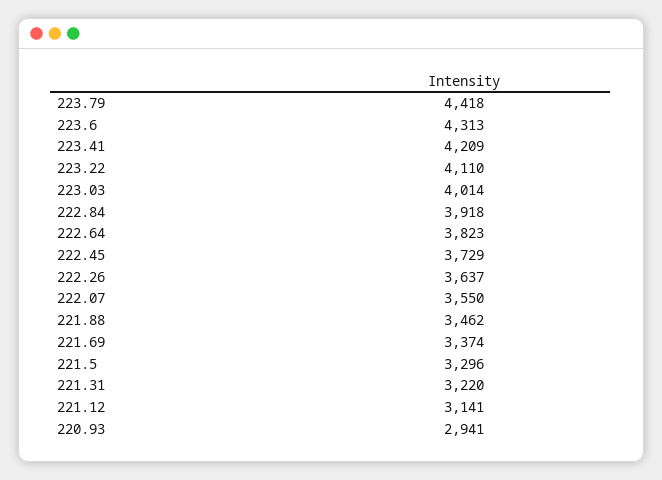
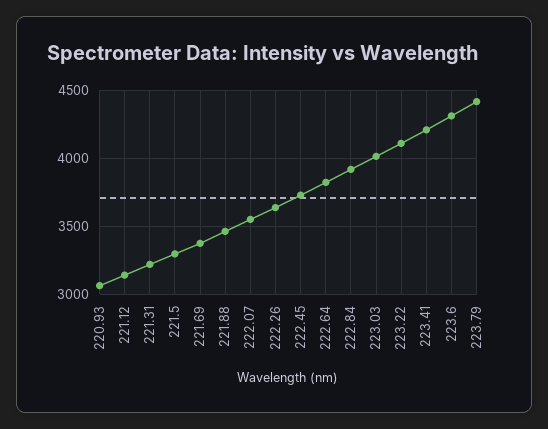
220.93: 2941 -> 3050

